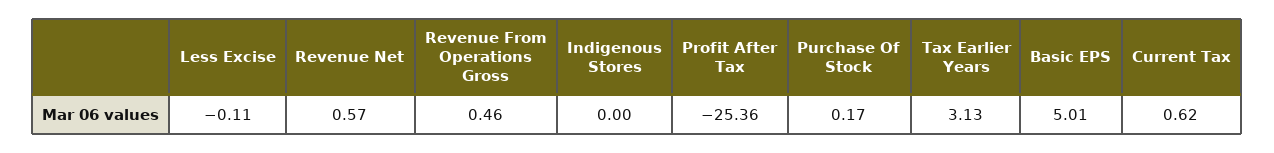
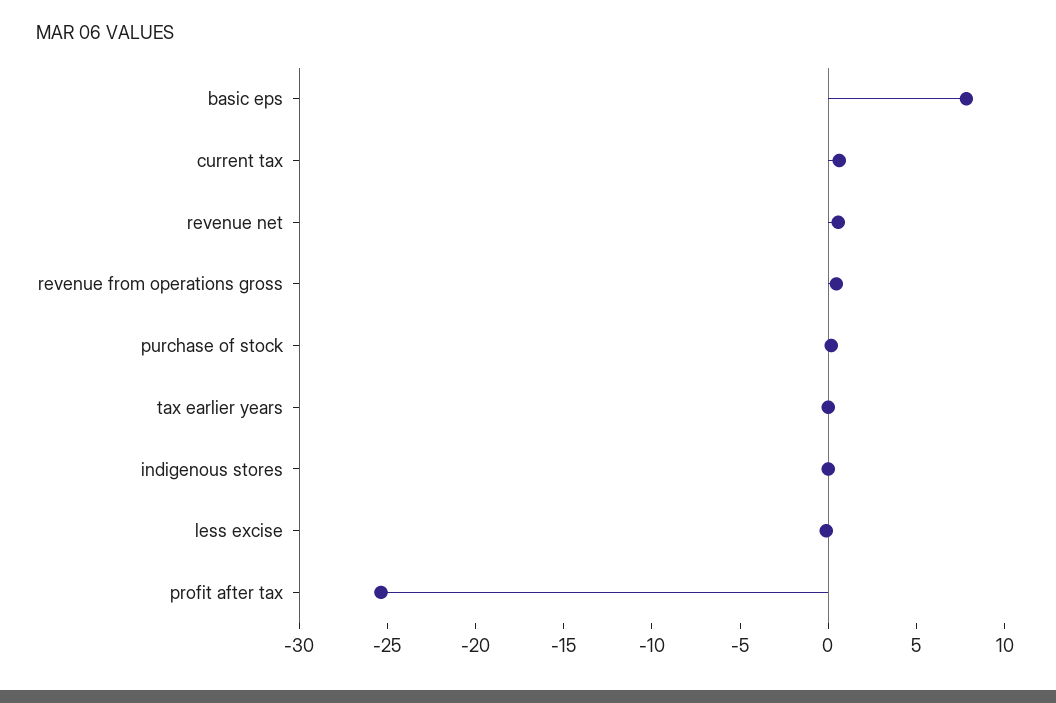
Tax Earlier Years: 3.13 -> 0
Basic EPS: 5.01 -> 8

